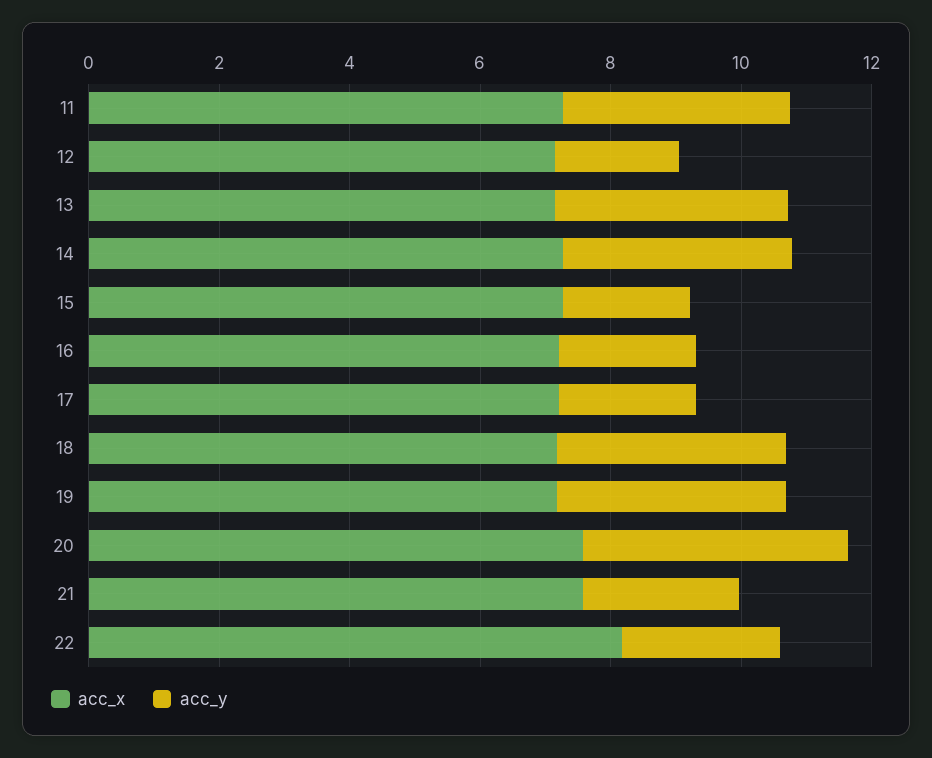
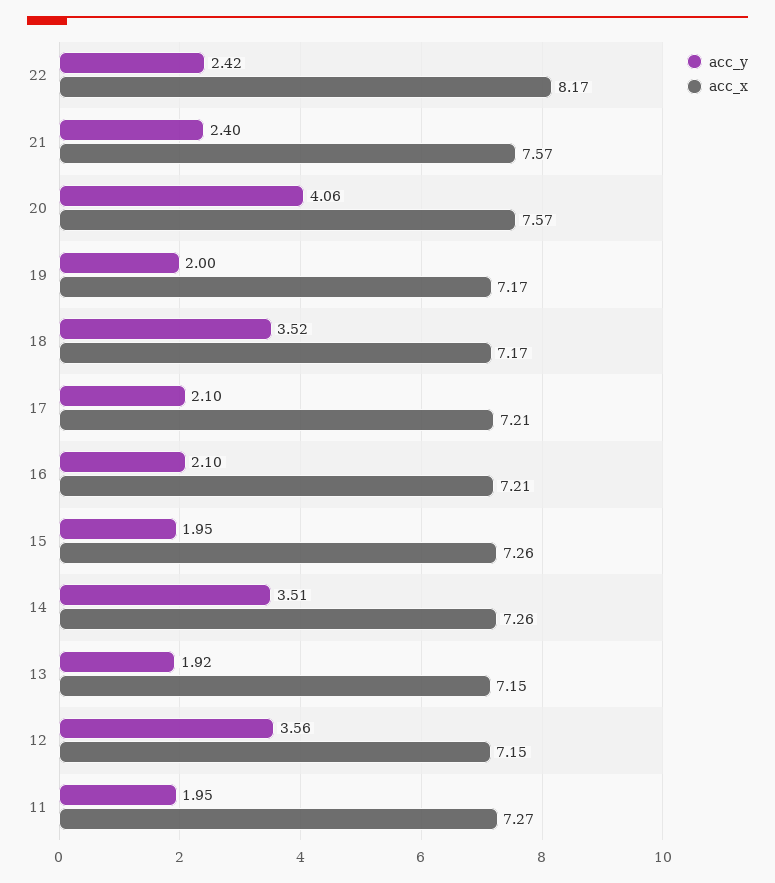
acc_y, 11: 3.5 -> 1.95
acc_y, 12: 2 -> 3.56
acc_y, 13: 3.5 -> 1.92
acc_y, 19: 3.5 -> 2

